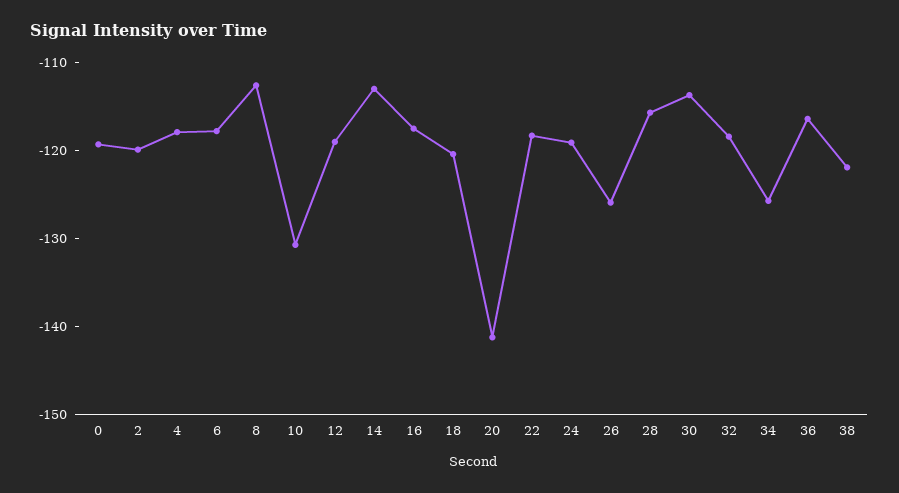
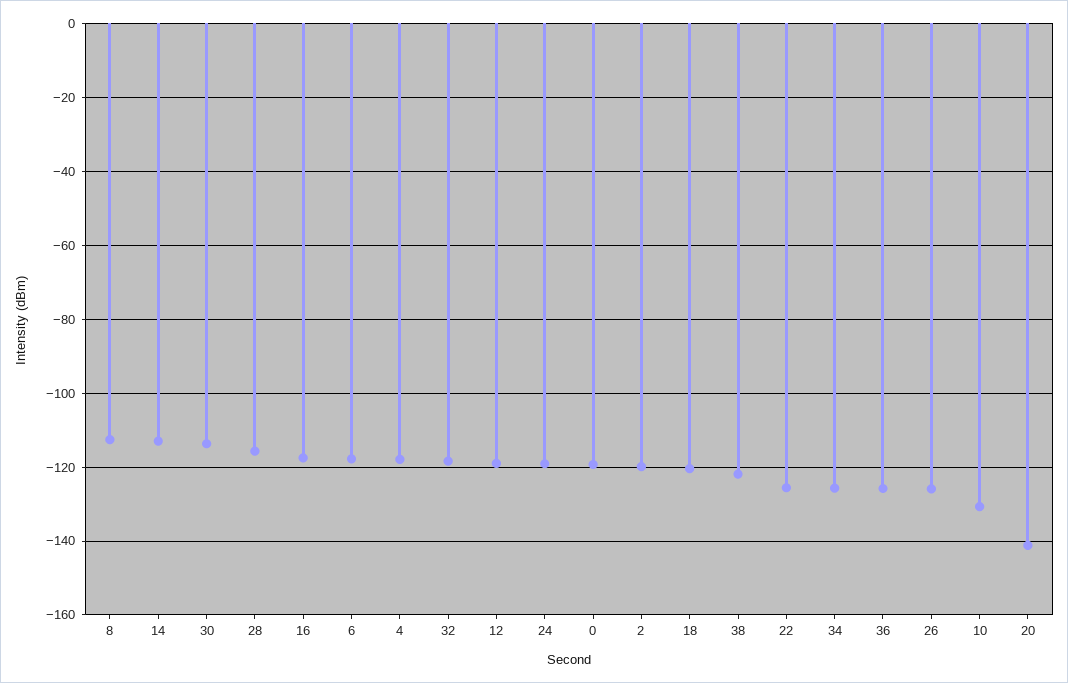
22: -118 -> -126
36: -116 -> -126

